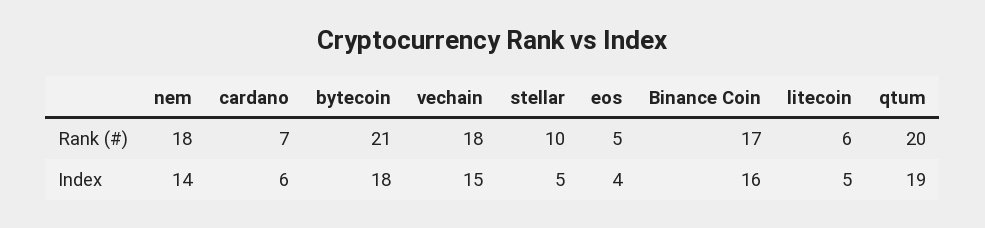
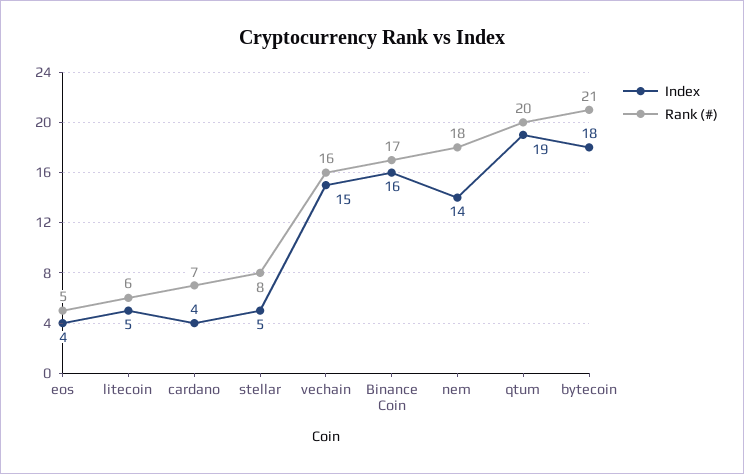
Rank (#), vechain: 18 -> 16
Rank (#), stellar: 10 -> 8
Index, cardano: 6 -> 4

